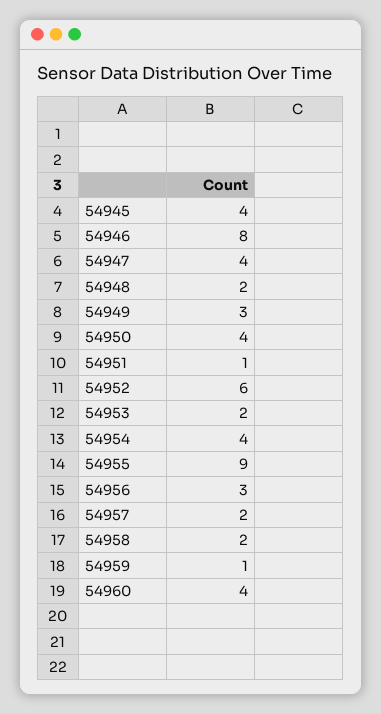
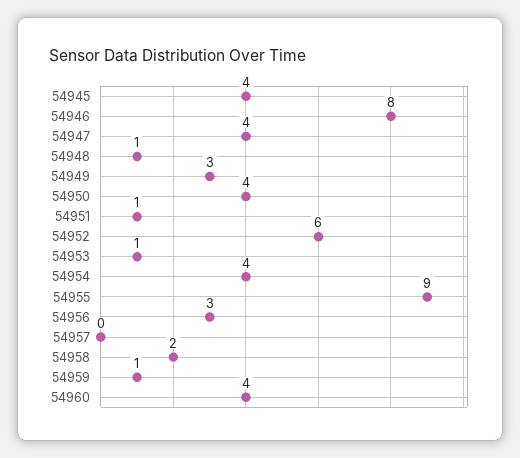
54948: 2 -> 1
54953: 2 -> 1
54957: 2 -> 0

